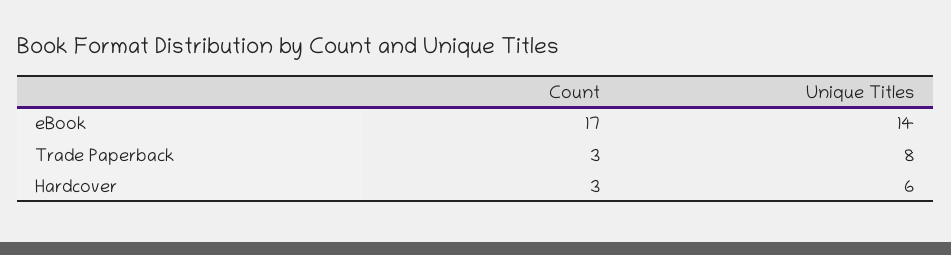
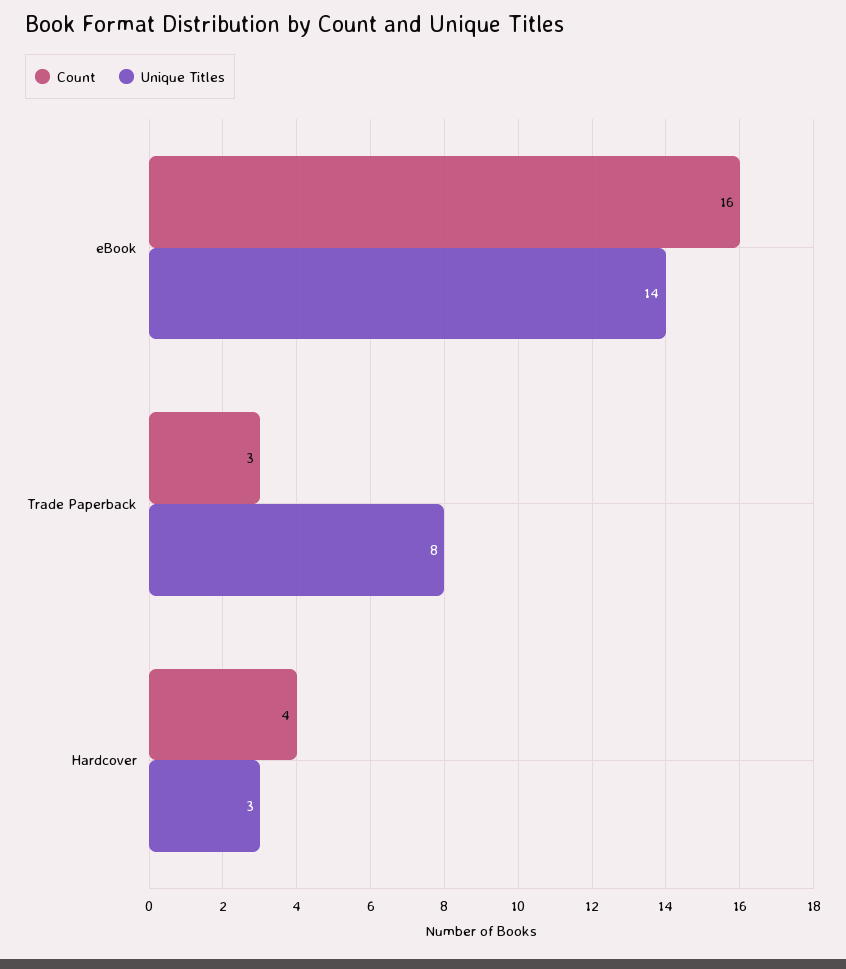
Count, eBook: 17 -> 16
Count, Hardcover: 3 -> 4
Unique Titles, Hardcover: 6 -> 3

